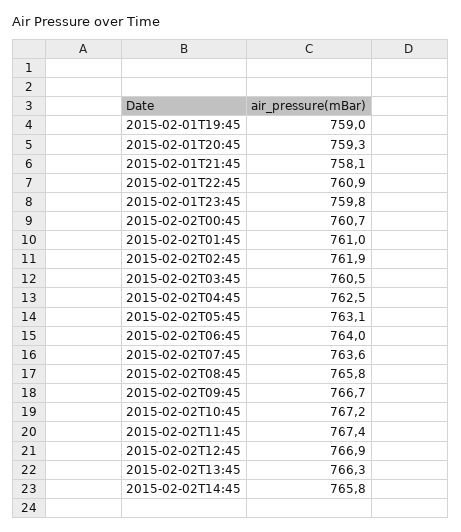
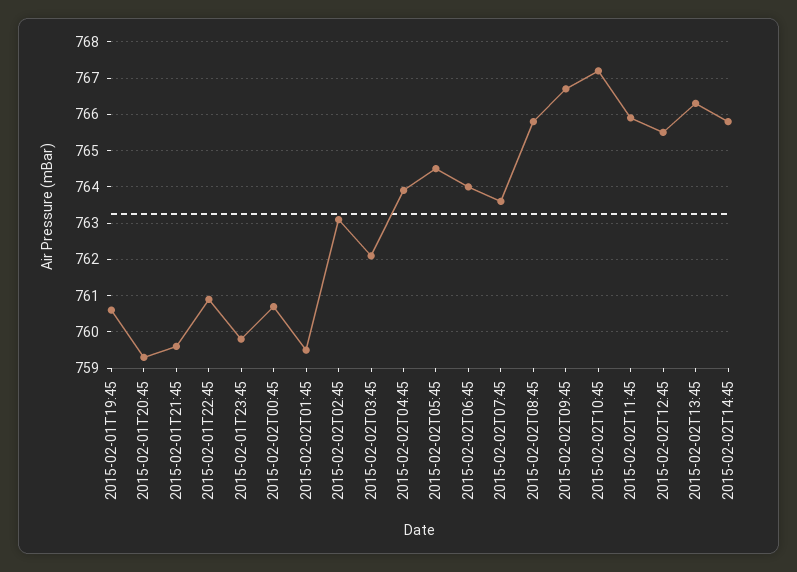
2015-02-01T19:45: 759 -> 760.5
2015-02-01T21:45: 758.1 -> 759.5
2015-02-02T01:45: 761 -> 759.5
2015-02-02T02:45: 761.9 -> 763
2015-02-02T03:45: 760.5 -> 762
2015-02-02T04:45: 762.5 -> 764
2015-02-02T05:45: 763.1 -> 764.5
2015-02-02T11:45: 767.4 -> 766
2015-02-02T12:45: 766.9 -> 765.5

